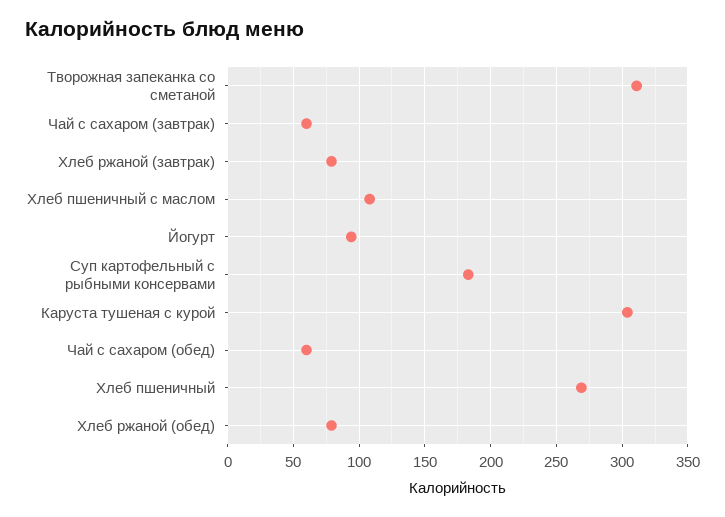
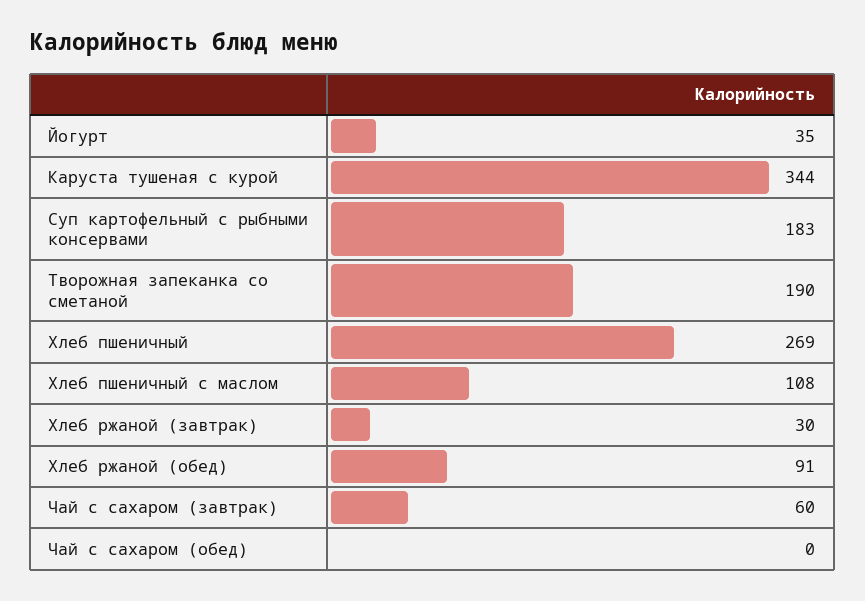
Творожная запеканка со сметаной: 310 -> 190
Хлеб ржаной (завтрак): 80 -> 30
Йогурт: 95 -> 35
Каруста тушеная с курой: 305 -> 344
Чай с сахаром (обед): 60 -> 0
Хлеб ржаной (обед): 80 -> 91

